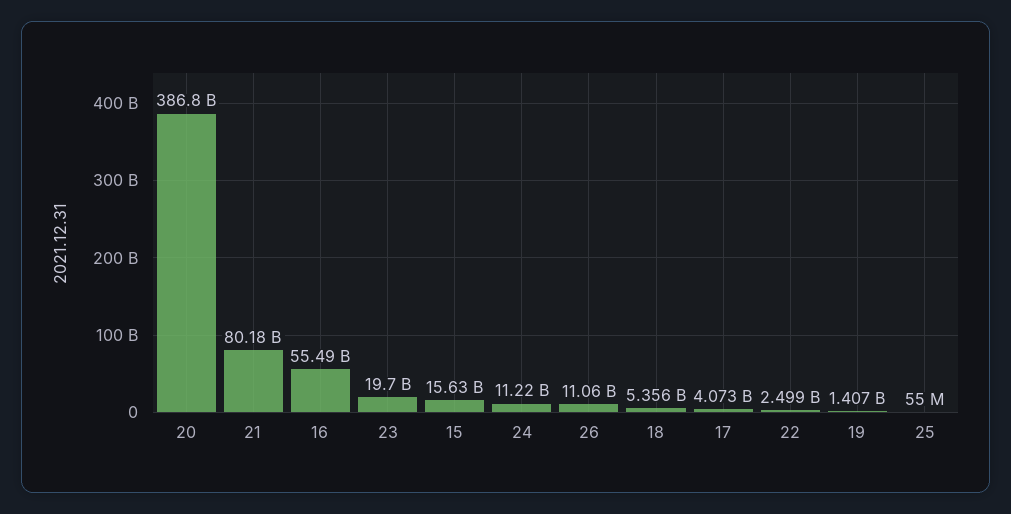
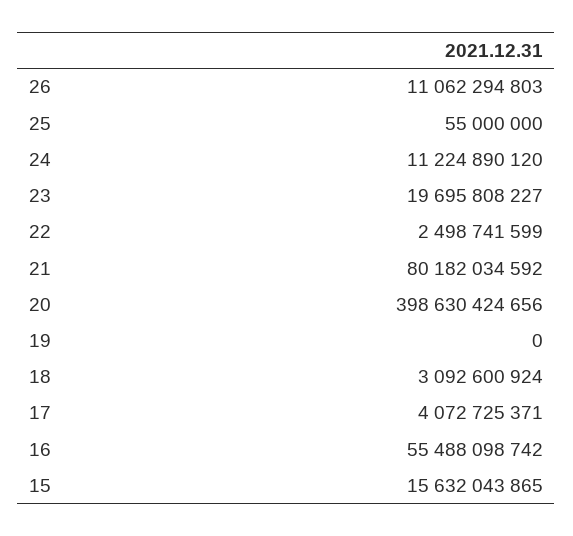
20: 386800000000 -> 398630424656
18: 5356000000 -> 3092600924
19: 1407000000 -> 0

